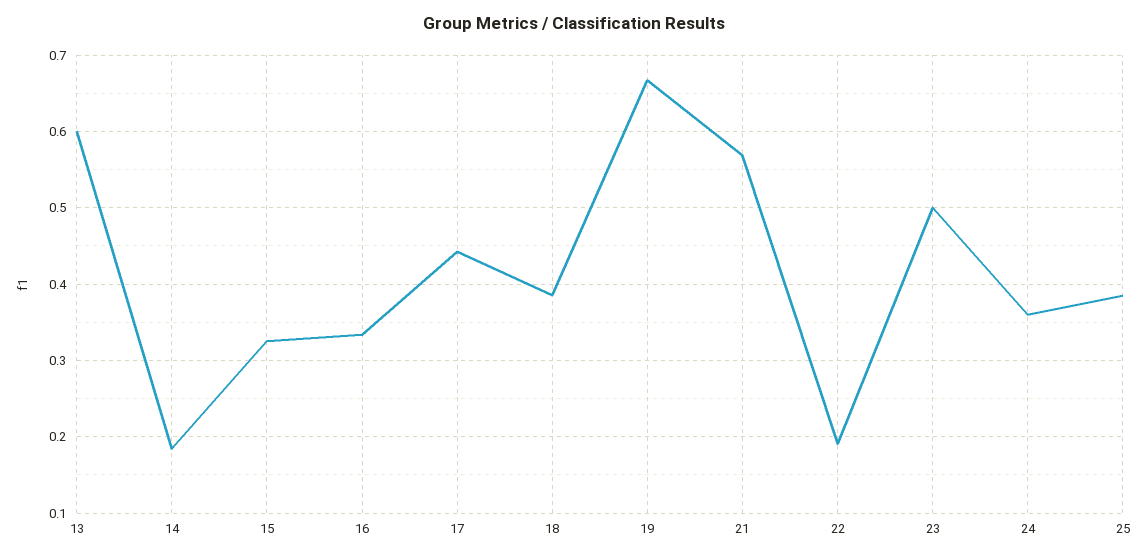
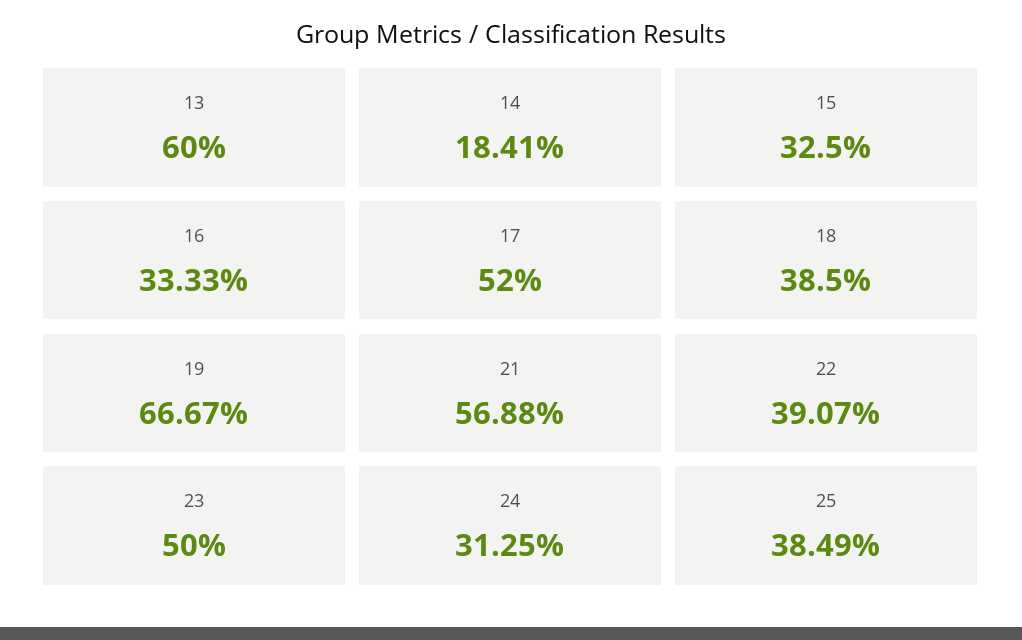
17: 0.44 -> 0.52
22: 0.19 -> 0.3907
24: 0.36 -> 0.3125

